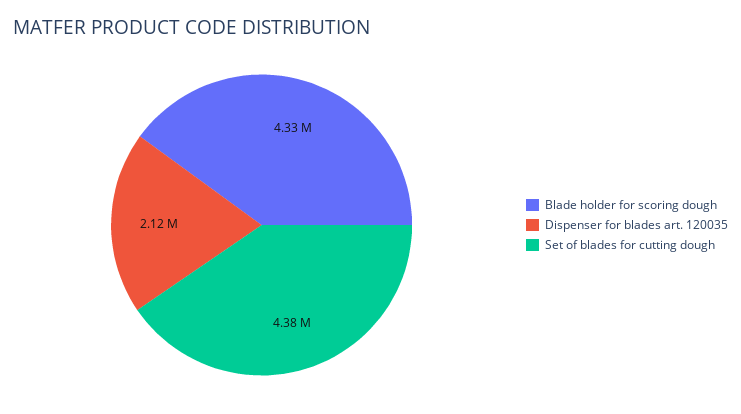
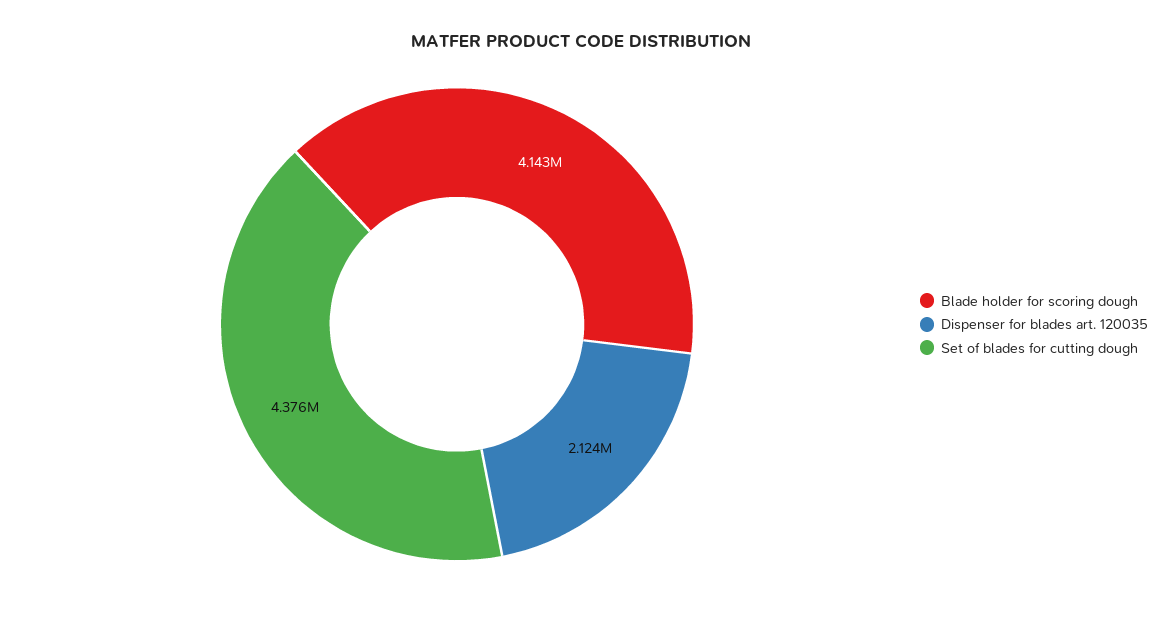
Blade holder for scoring dough: 4330000 -> 4143000

